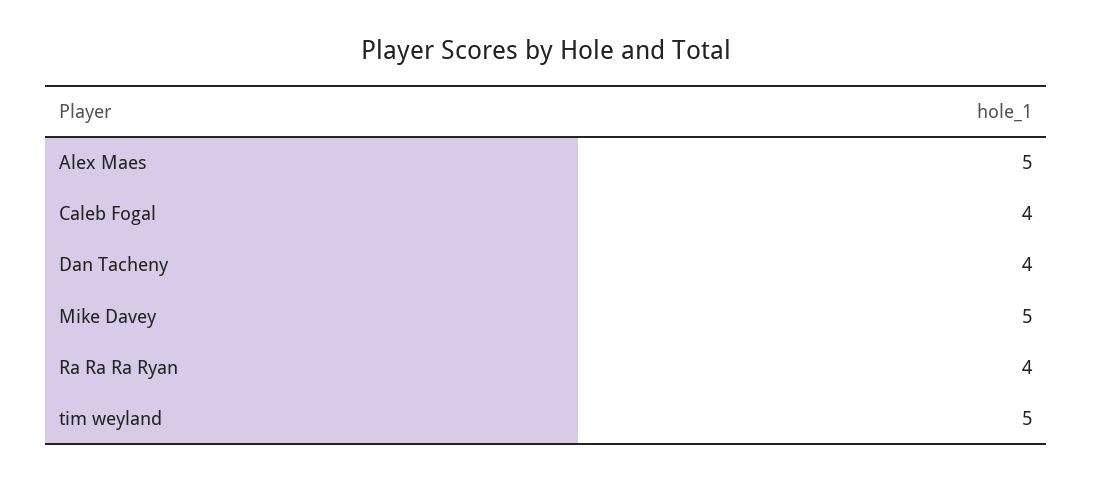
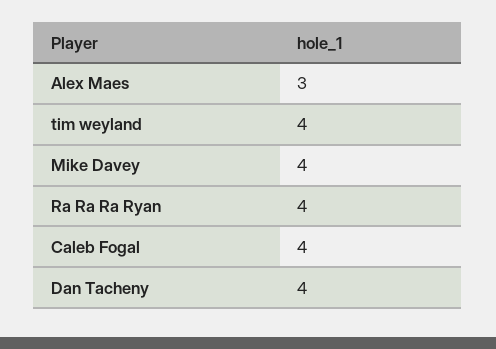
Alex Maes: 5 -> 3
Mike Davey: 5 -> 4
tim weyland: 5 -> 4

